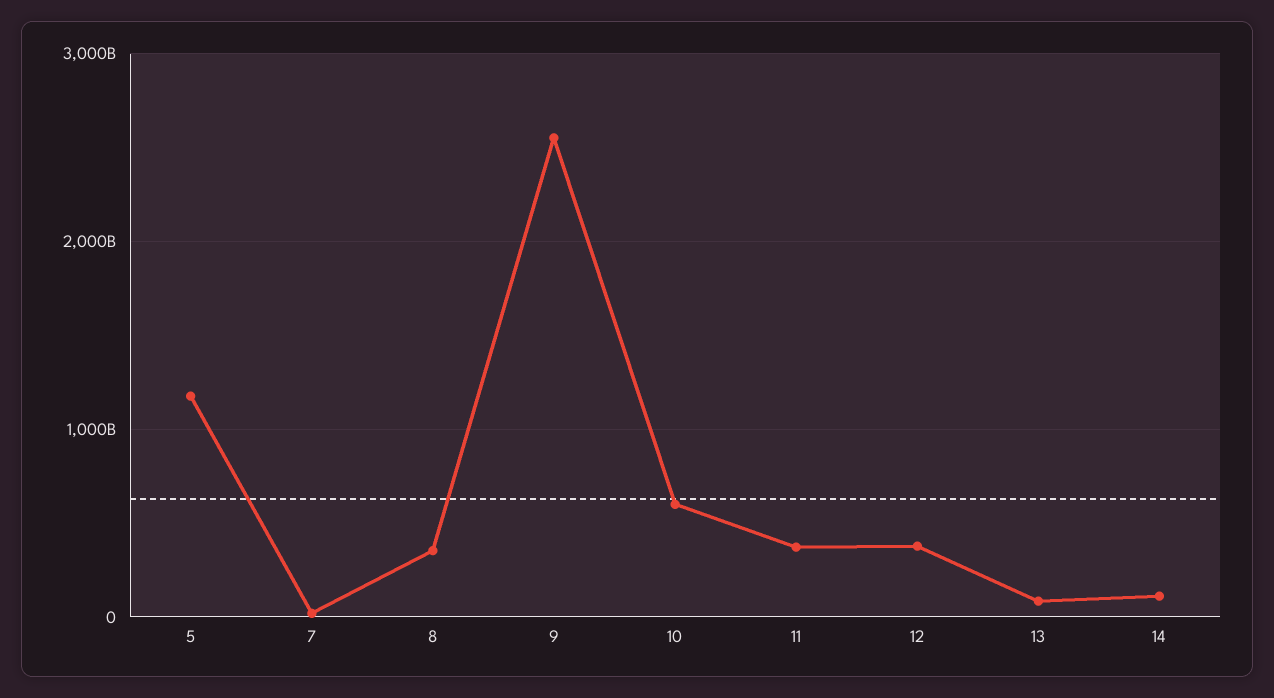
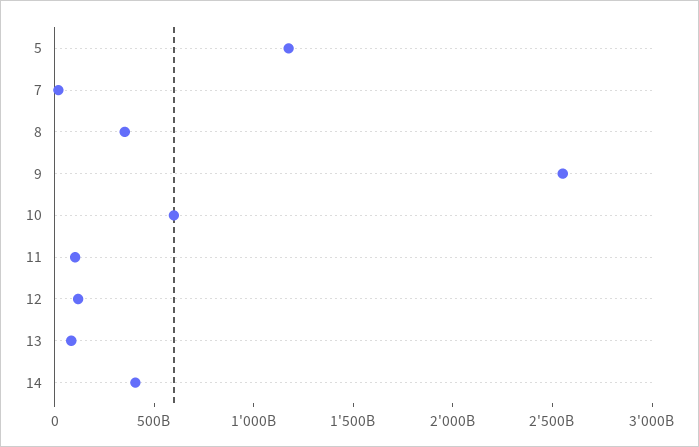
11: 400000000000 -> 100000000000
12: 400000000000 -> 100000000000
14: 100000000000 -> 400000000000

